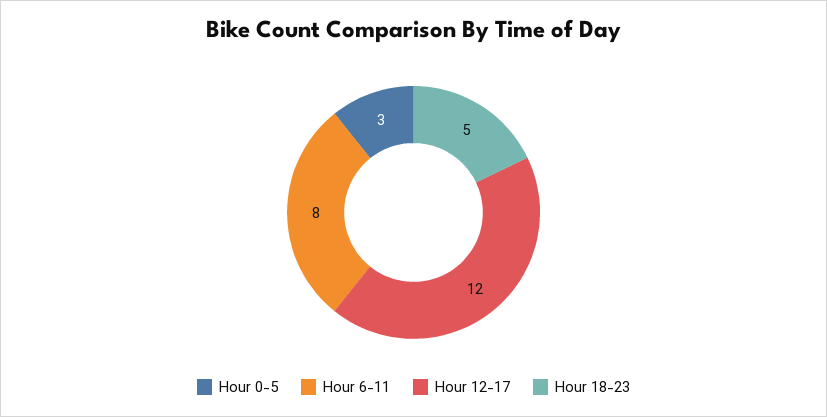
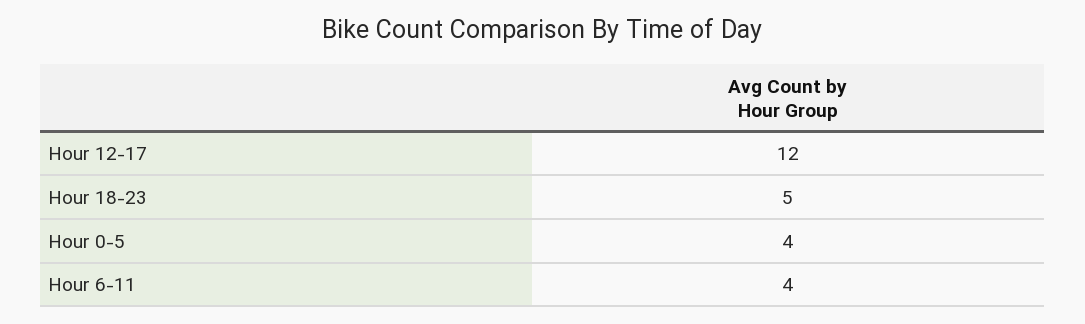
Hour 0-5: 3 -> 4
Hour 6-11: 8 -> 4

